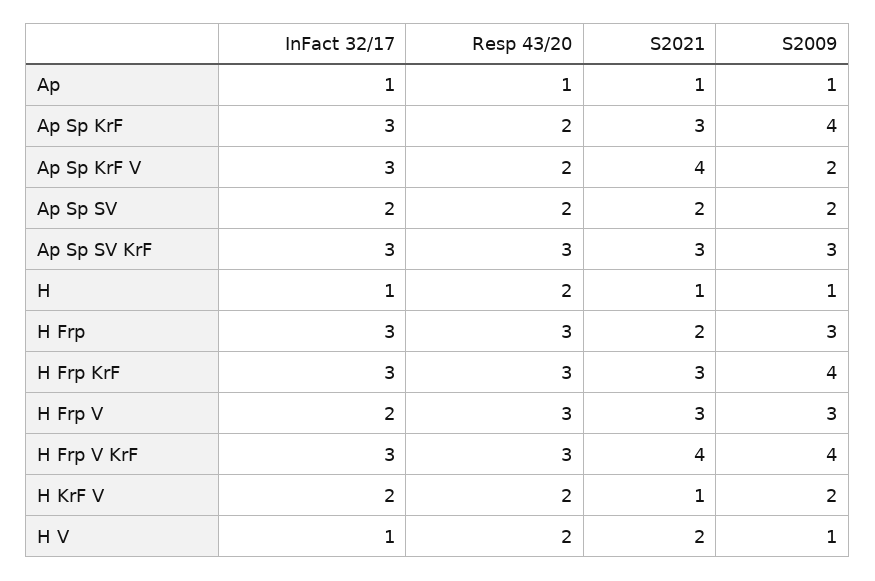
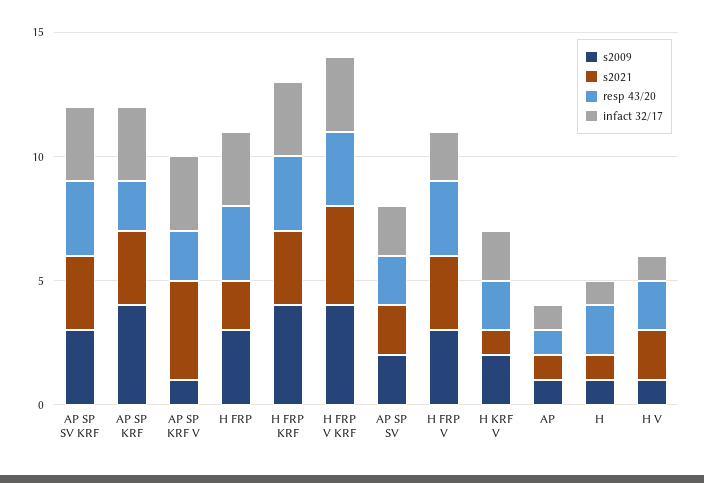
S2009, Ap Sp KrF V: 2 -> 1

